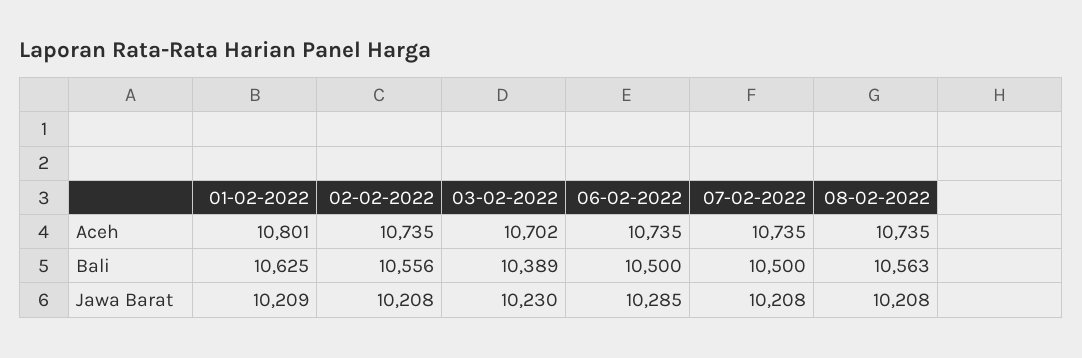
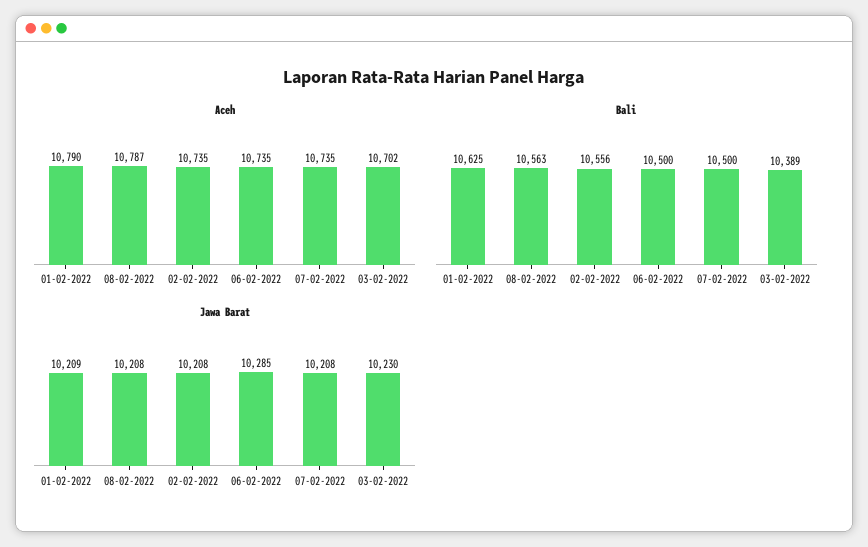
Aceh, 01-02-2022: 10801 -> 10790
Aceh, 08-02-2022: 10735 -> 10787

